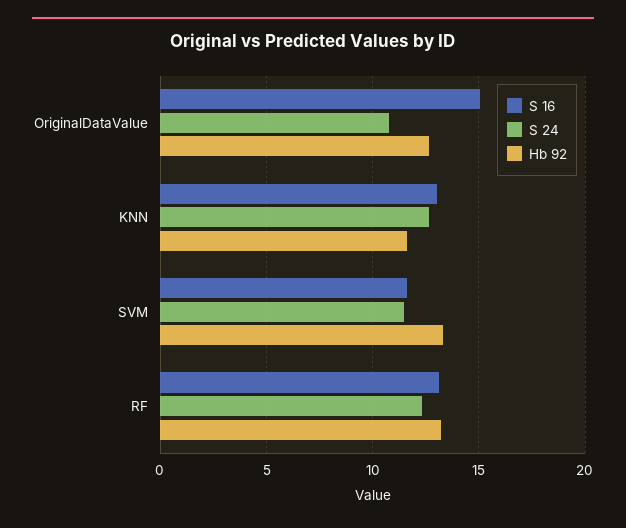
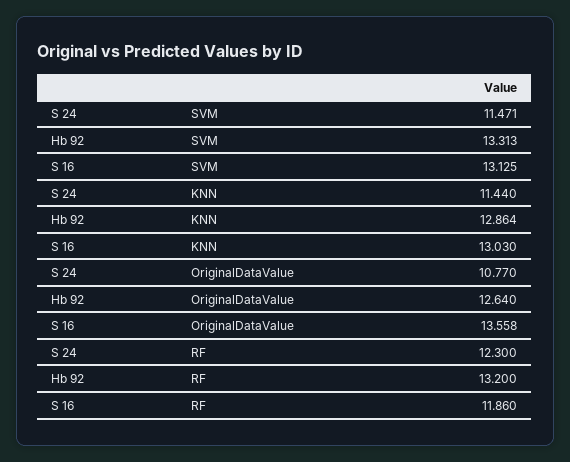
S 16, OriginalDataValue: 15 -> 13.558
S 24, KNN: 12.5 -> 11.44
Hb 92, KNN: 11.5 -> 12.864
S 16, SVM: 11.5 -> 13.125
S 16, RF: 13 -> 11.86

